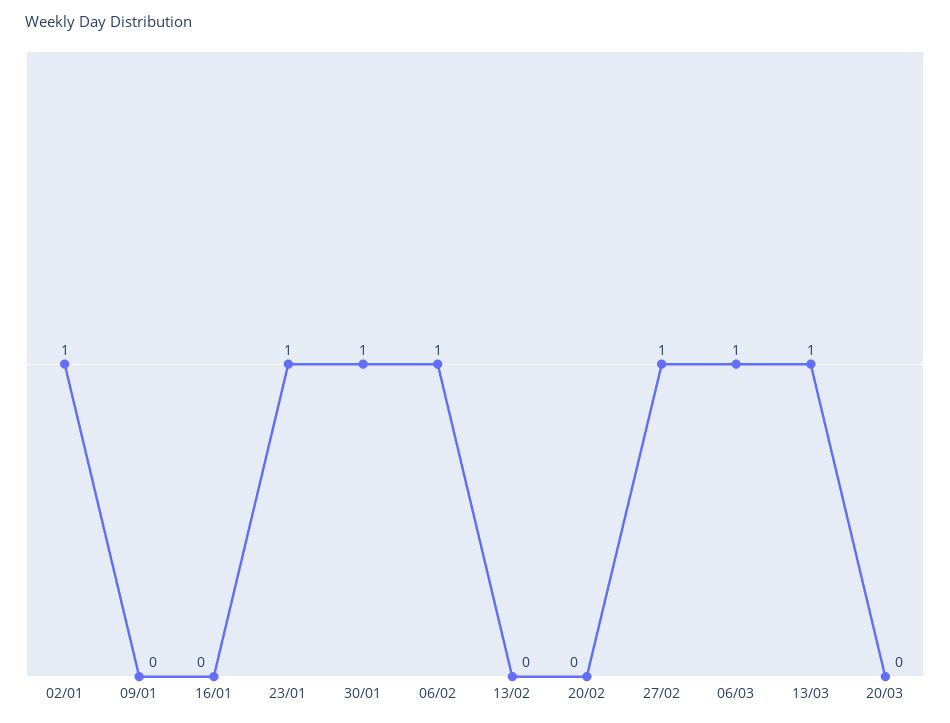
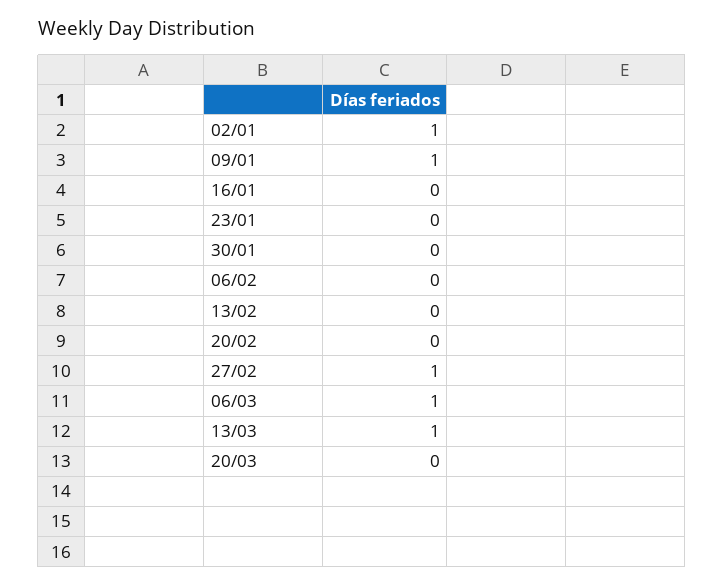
09/01: 0 -> 1
23/01: 1 -> 0
30/01: 1 -> 0
06/02: 1 -> 0

